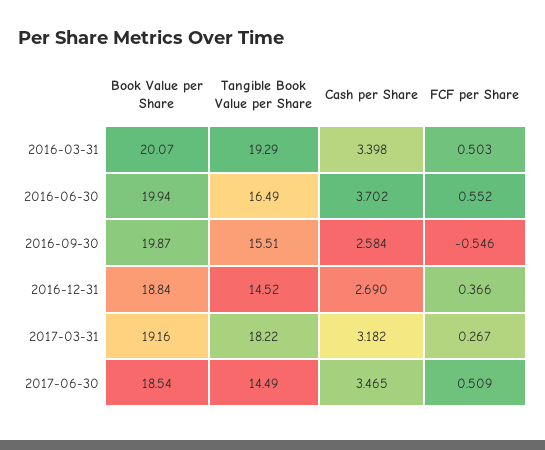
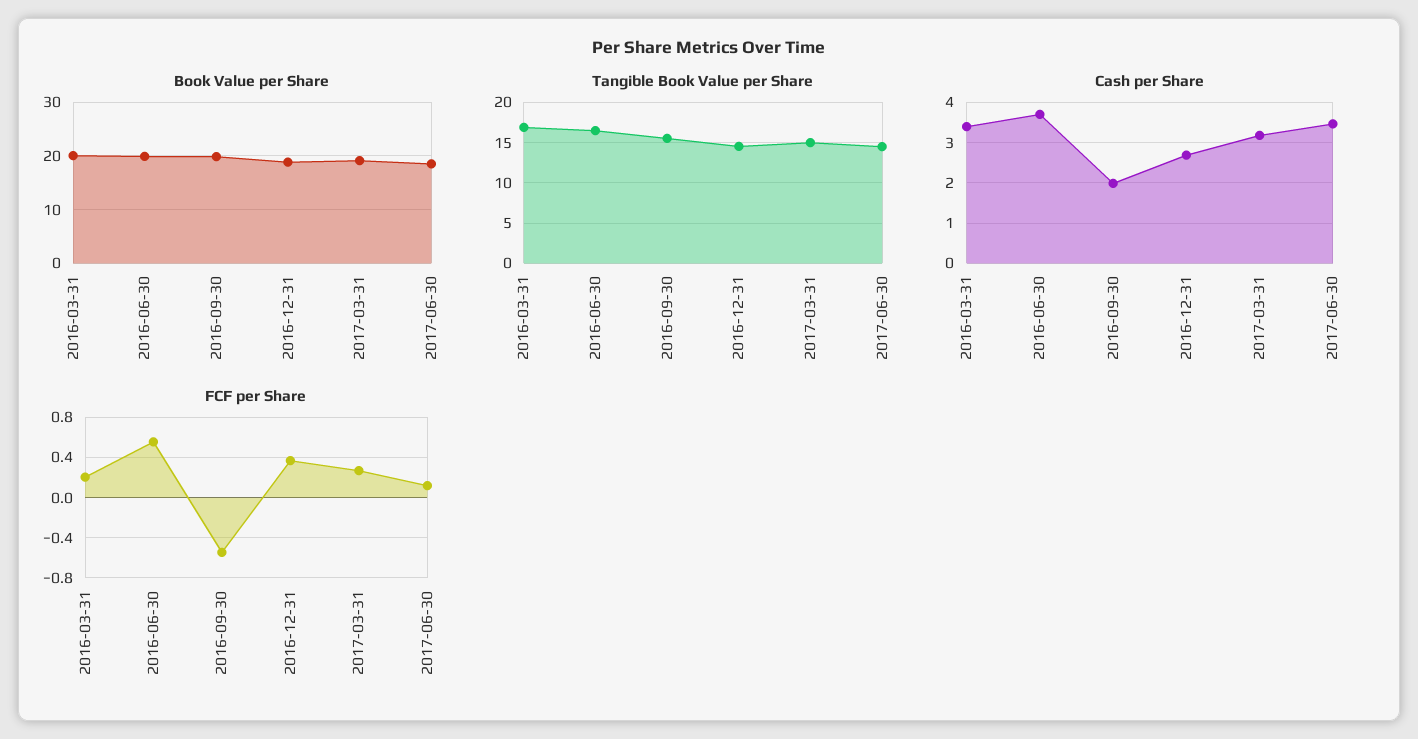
Tangible Book Value per Share, 2016-03-31: 19.29 -> 17
FCF per Share, 2016-03-31: 0.503 -> 0.2
Cash per Share, 2016-09-30: 2.584 -> 2
Tangible Book Value per Share, 2017-03-31: 18.22 -> 15
FCF per Share, 2017-06-30: 0.509 -> 0.1

